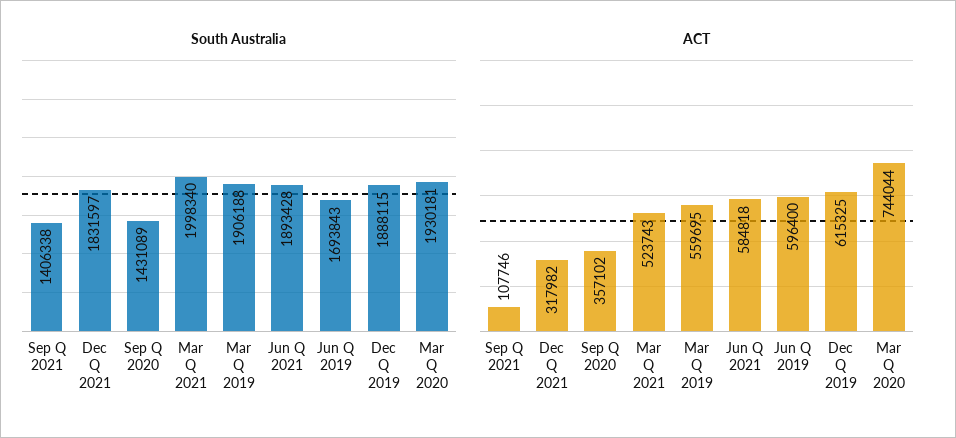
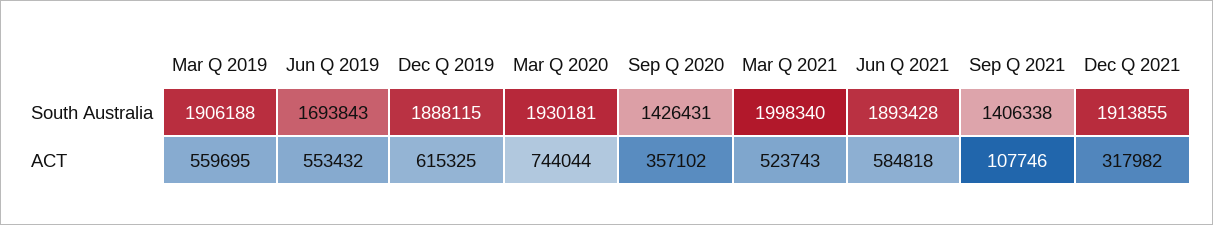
South Australia, Dec Q 2021: 1831597 -> 1913855
South Australia, Sep Q 2020: 1431089 -> 1426431
ACT, Jun Q 2019: 596400 -> 553432

